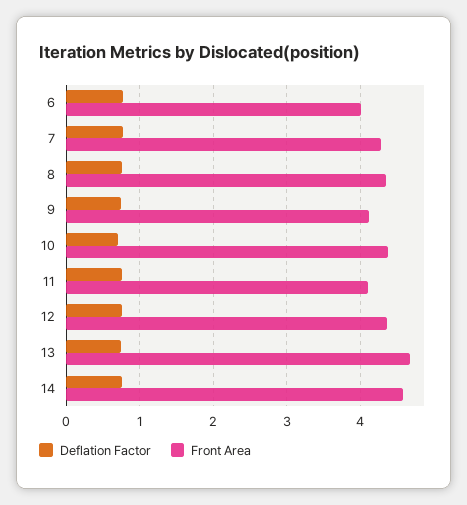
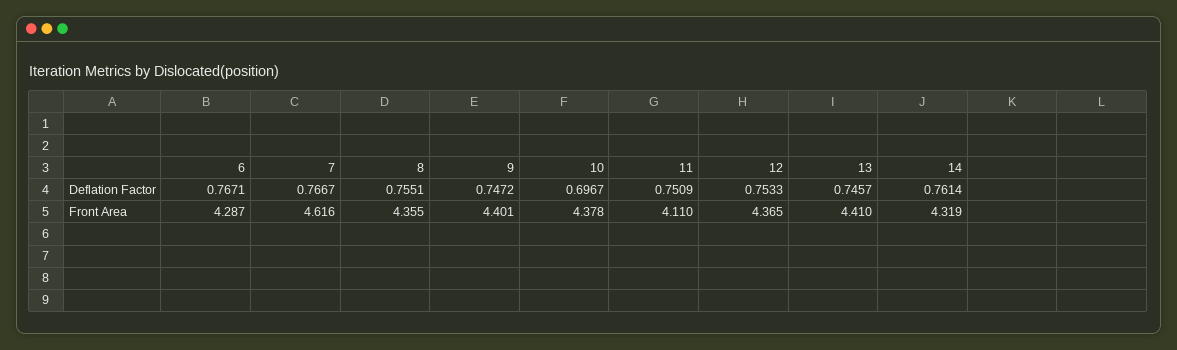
Front Area, 6: 4 -> 4.287
Front Area, 7: 4.3 -> 4.616
Front Area, 9: 4.1 -> 4.401
Front Area, 13: 4.7 -> 4.41
Front Area, 14: 4.6 -> 4.319

